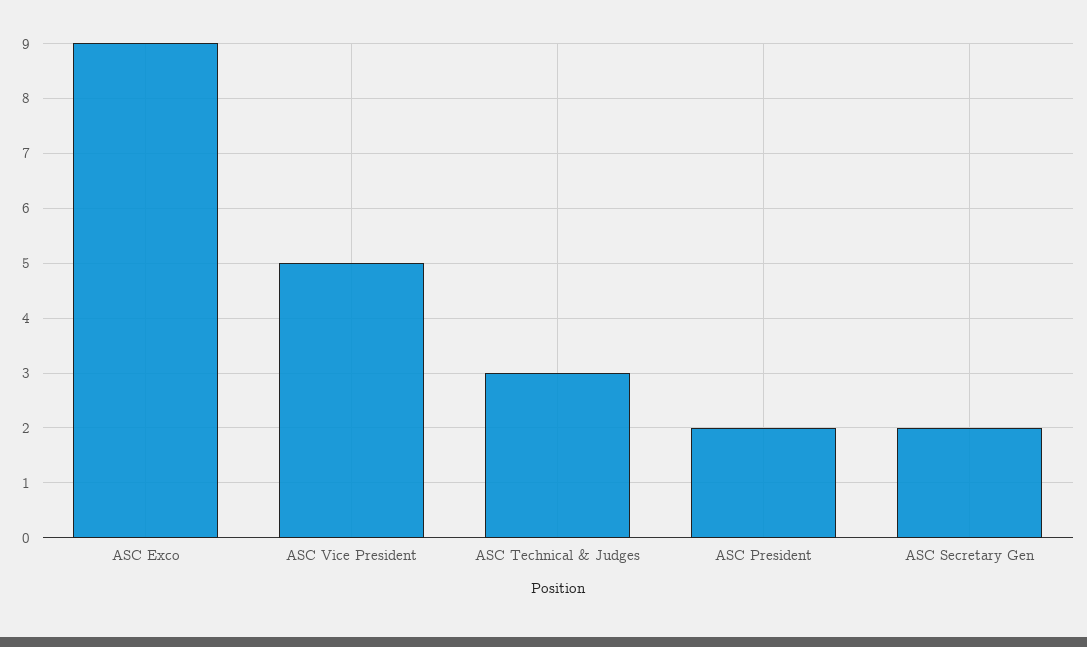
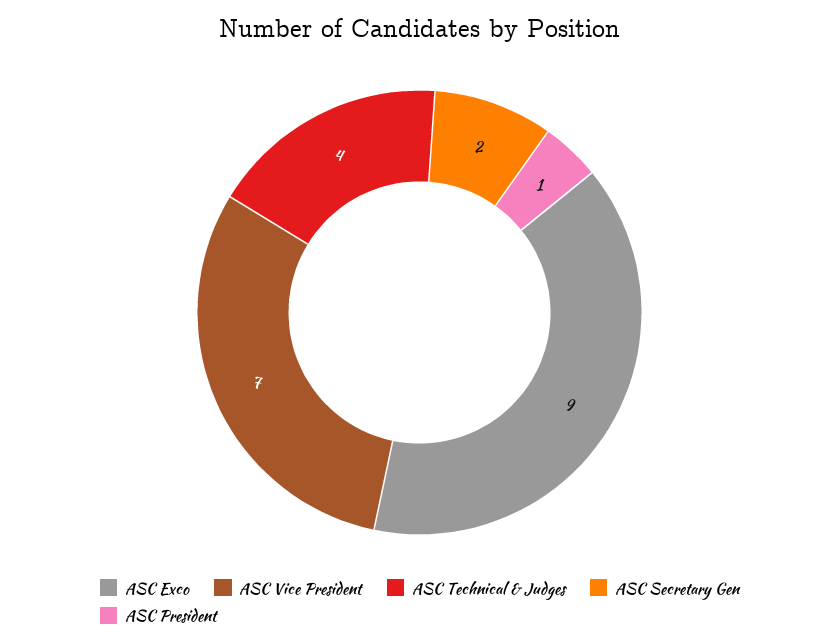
ASC Vice President: 5 -> 7
ASC Technical & Judges: 3 -> 4
ASC President: 2 -> 1

